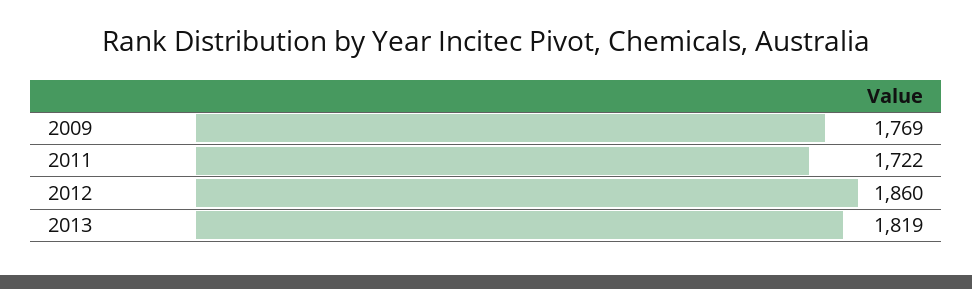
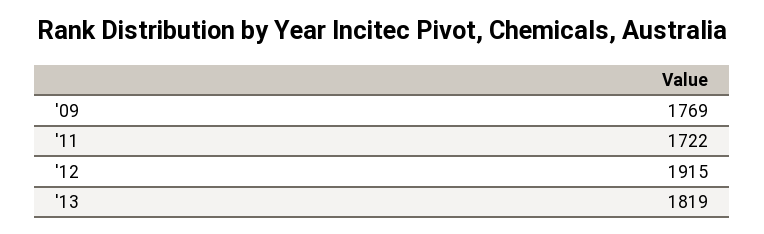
2012: 1860 -> 1915

